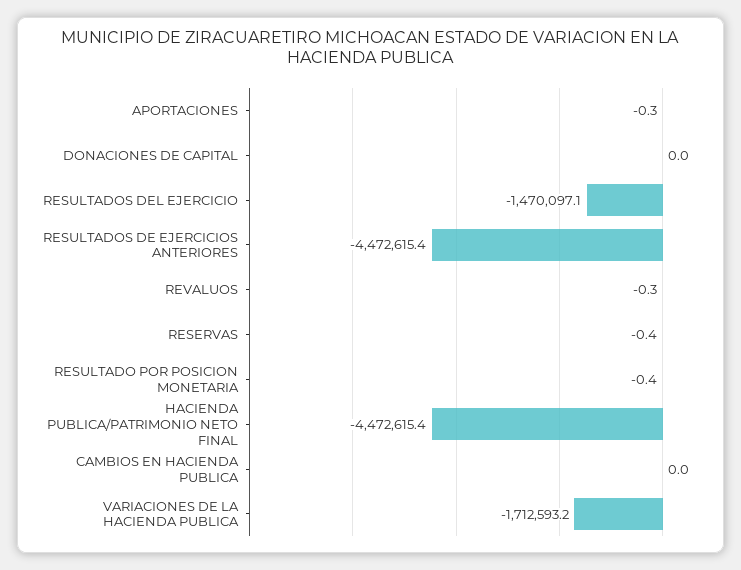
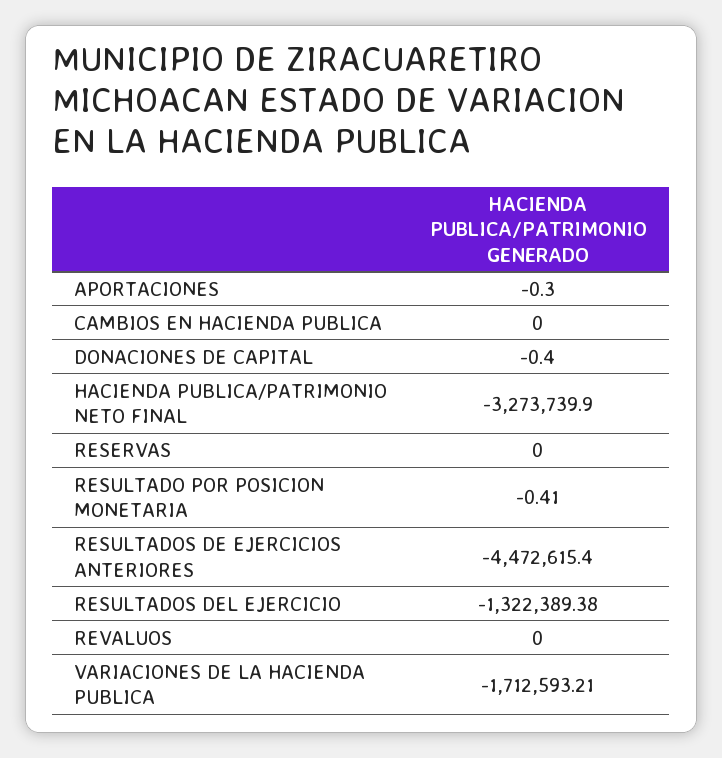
DONACIONES DE CAPITAL: 0 -> -0.4
RESULTADOS DEL EJERCICIO: -1470097.1 -> -1322389.38
REVALUOS: -0.3 -> 0
RESERVAS: -0.4 -> 0
HACIENDA PUBLICA/PATRIMONIO NETO FINAL: -4472615.4 -> -3273739.9

